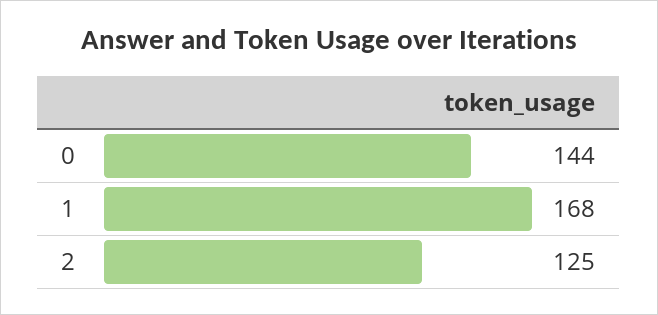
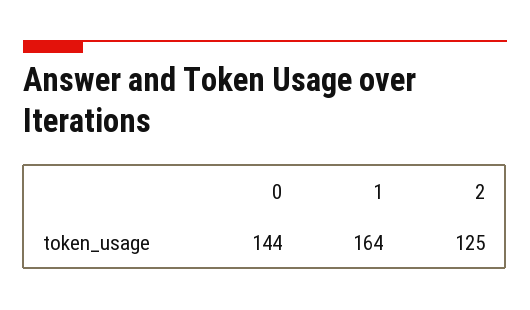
1: 168 -> 164

